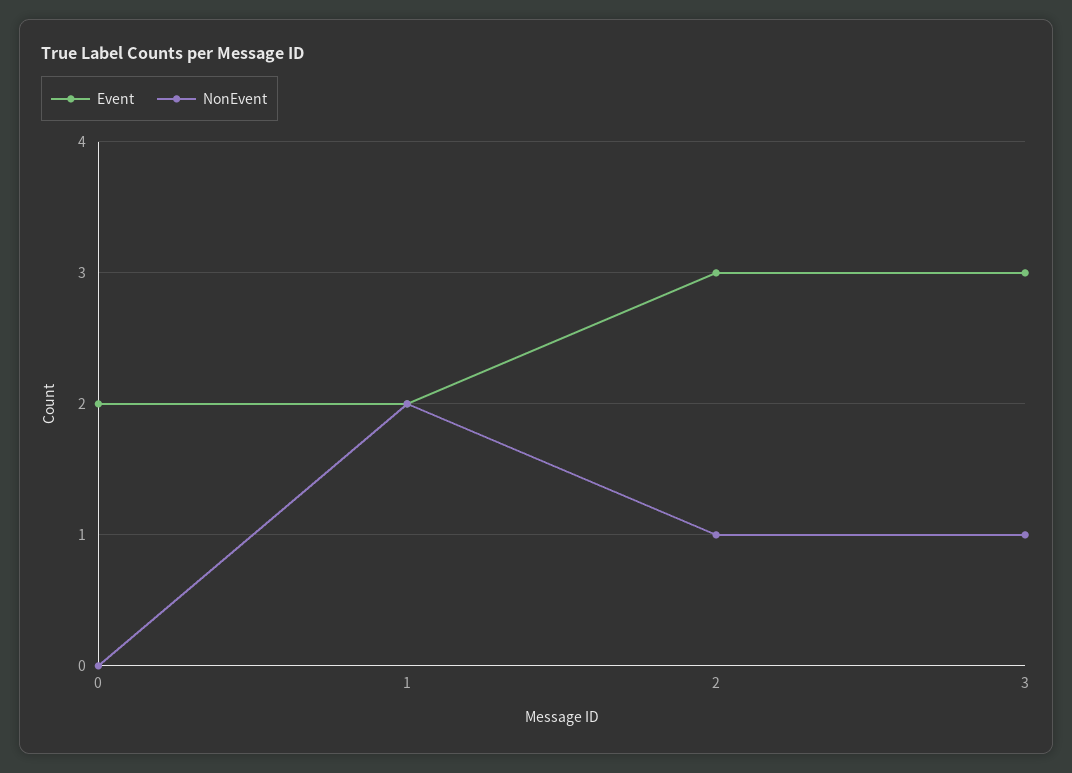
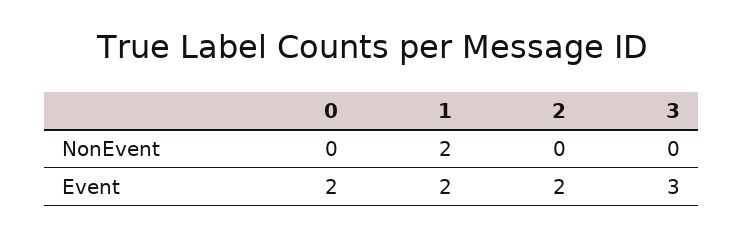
Event, 2: 3 -> 2
NonEvent, 2: 1 -> 0
NonEvent, 3: 1 -> 0

